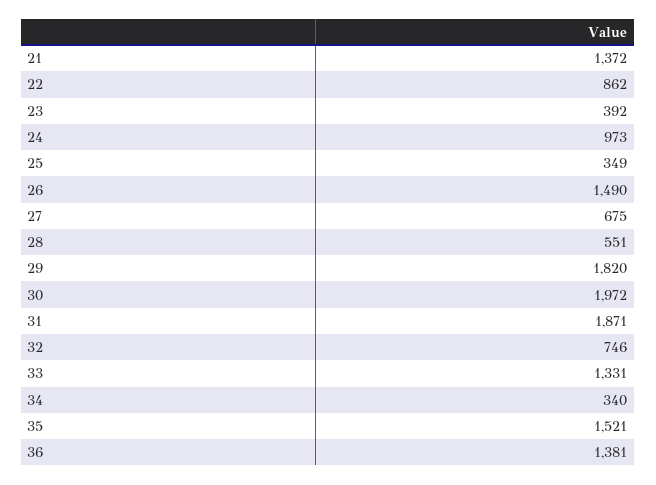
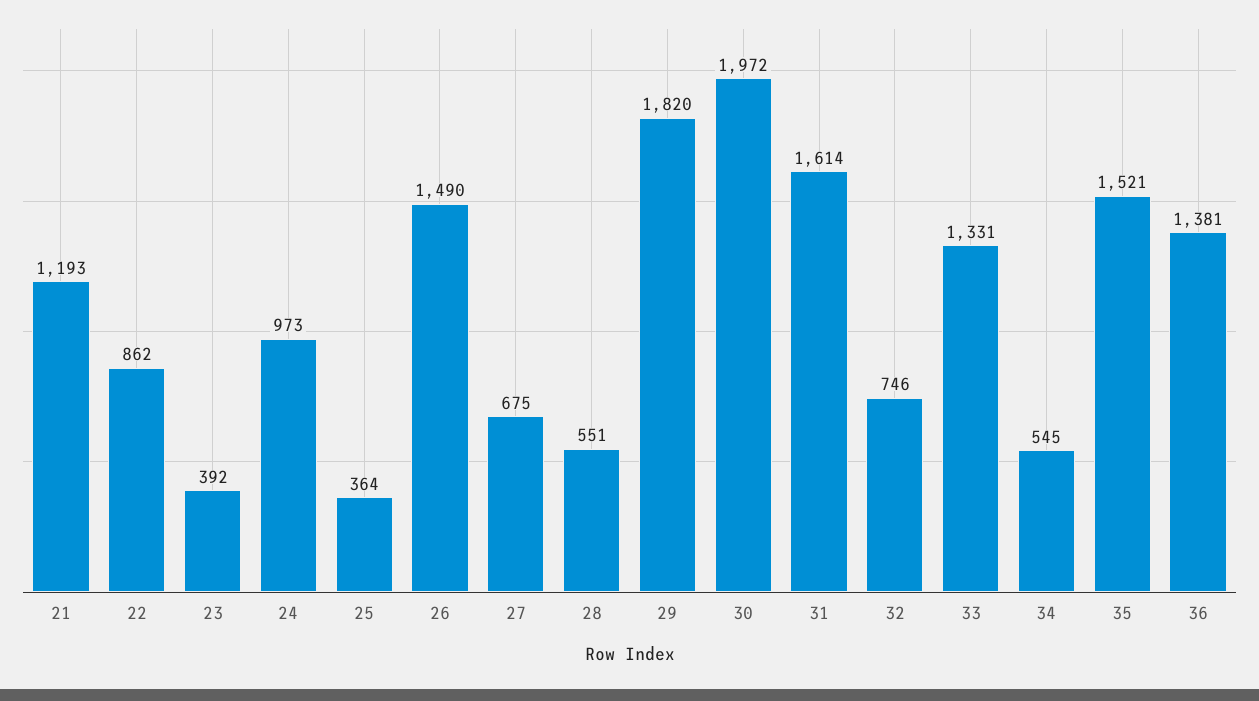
21: 1372 -> 1193
25: 349 -> 364
31: 1871 -> 1614
34: 340 -> 545

